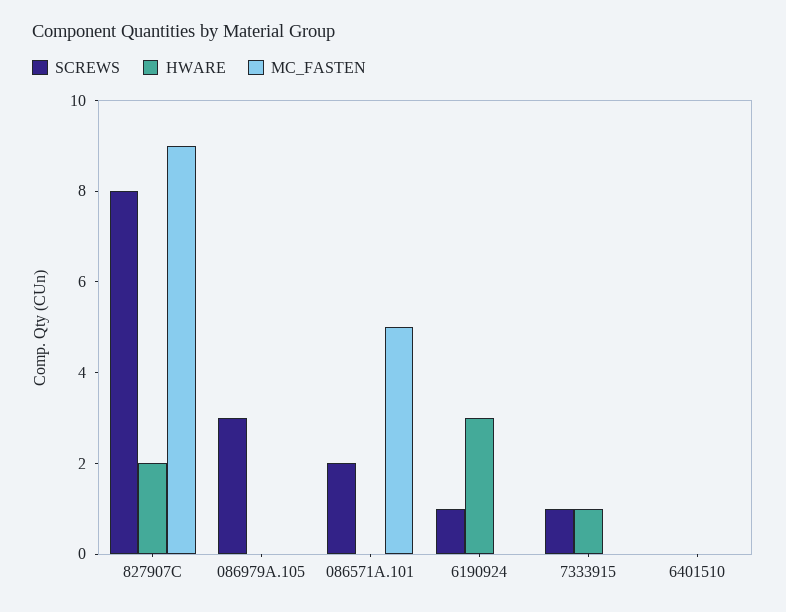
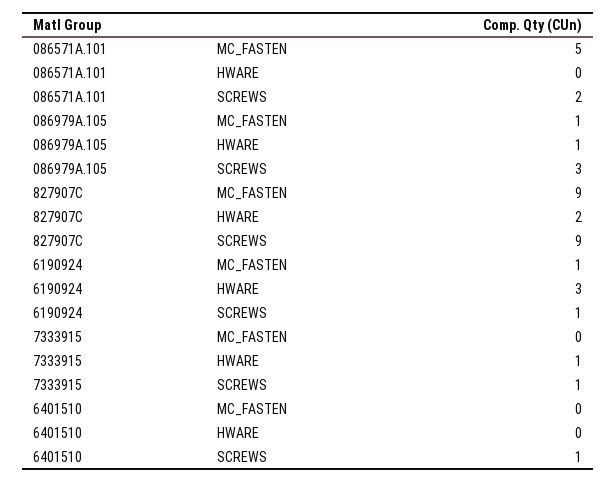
SCREWS, 827907C: 8 -> 9
HWARE, 086979A.105: 0 -> 1
MC_FASTEN, 086979A.105: 0 -> 1
MC_FASTEN, 6190924: 0 -> 1
SCREWS, 6401510: 0 -> 1

